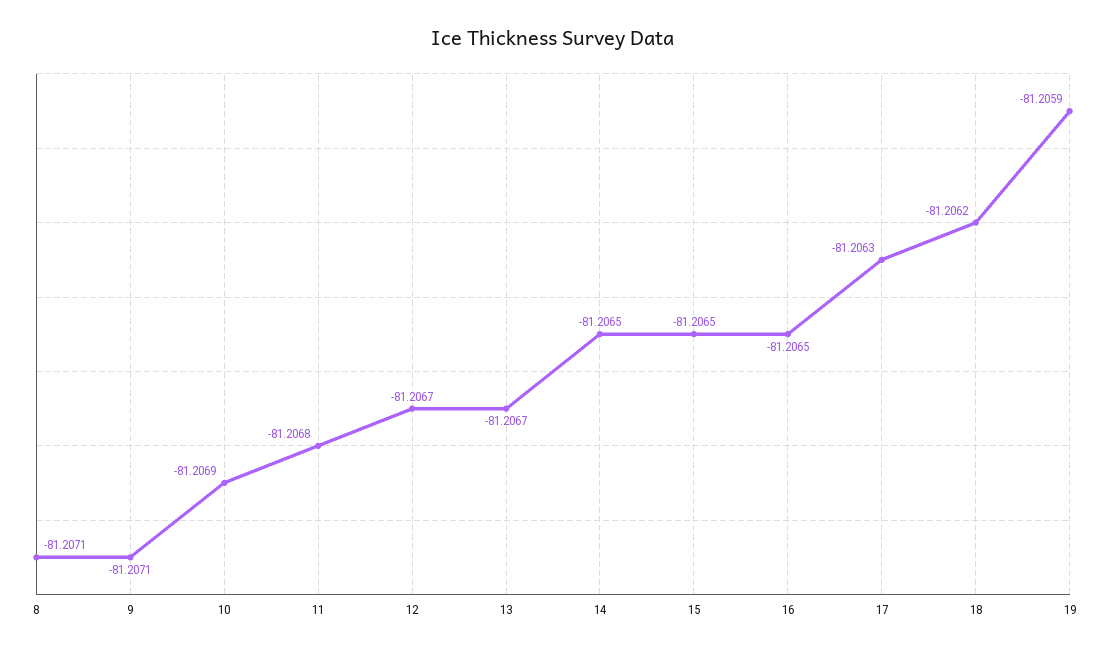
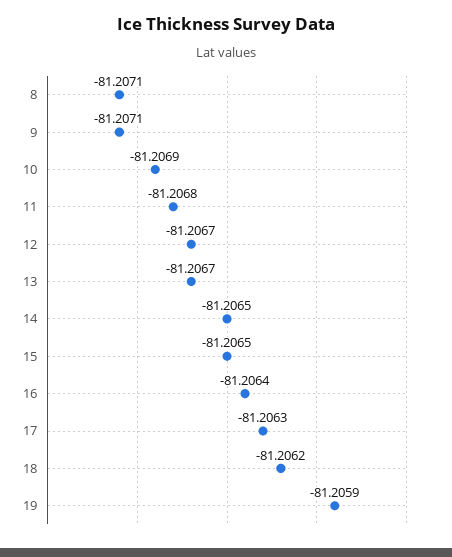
16: -81.2065 -> -81.2064

